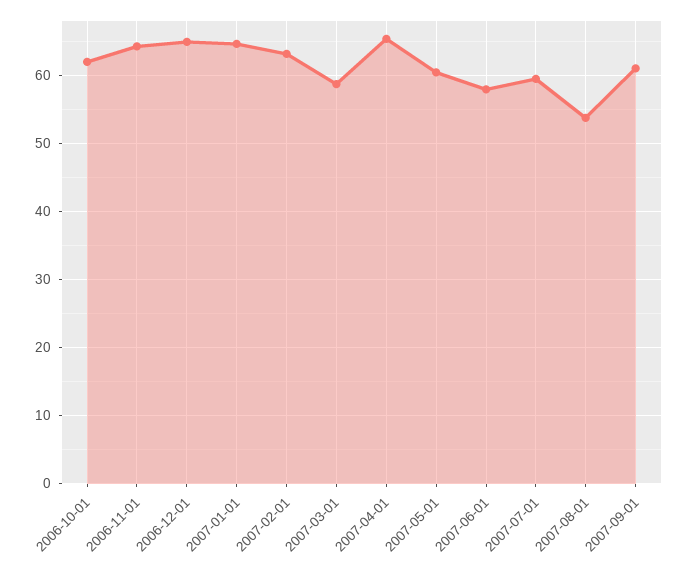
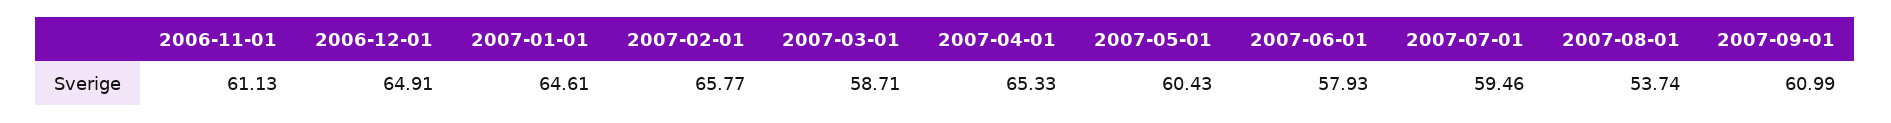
2006-10-01: 62 -> none
2006-11-01: 64 -> 61.13
2007-02-01: 63 -> 65.77

